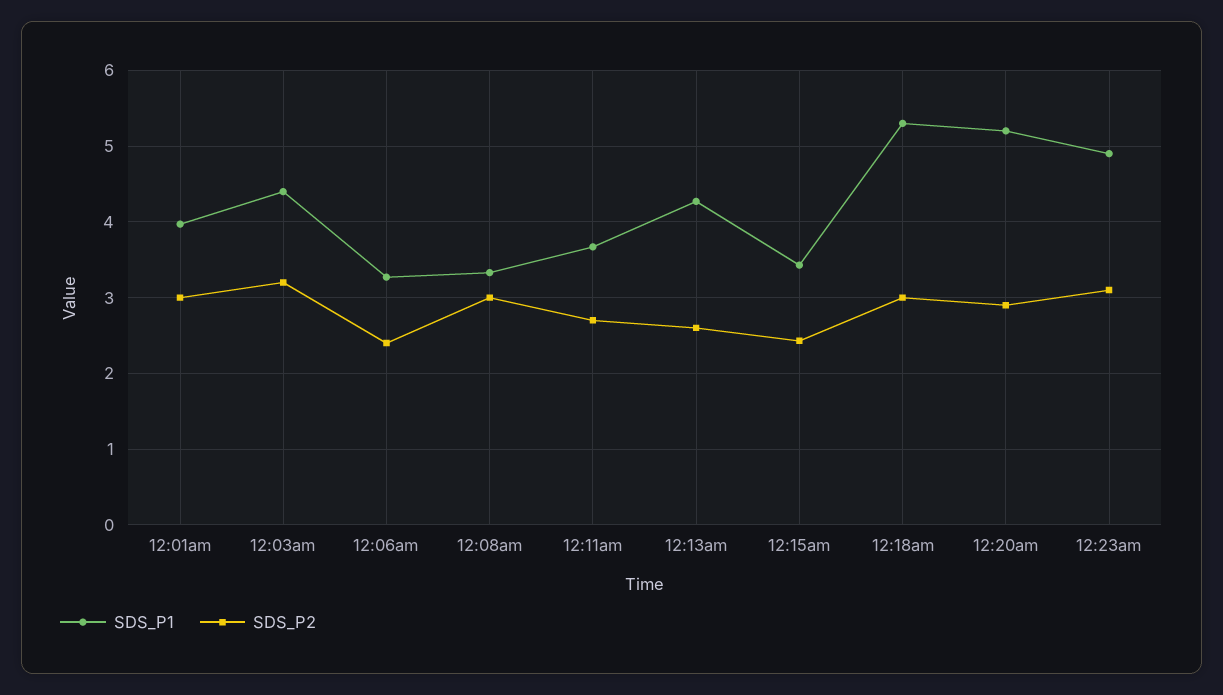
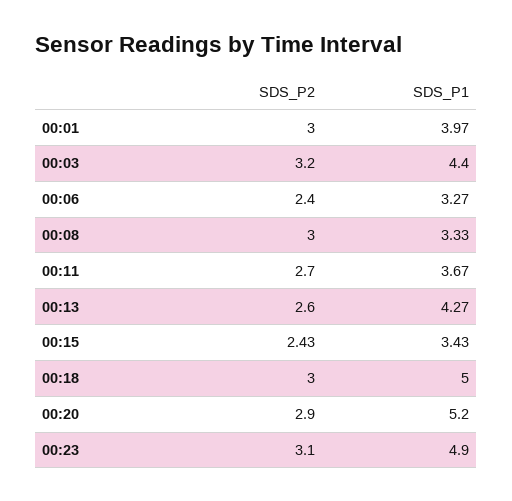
SDS_P1, 12:18am: 5.3 -> 5

